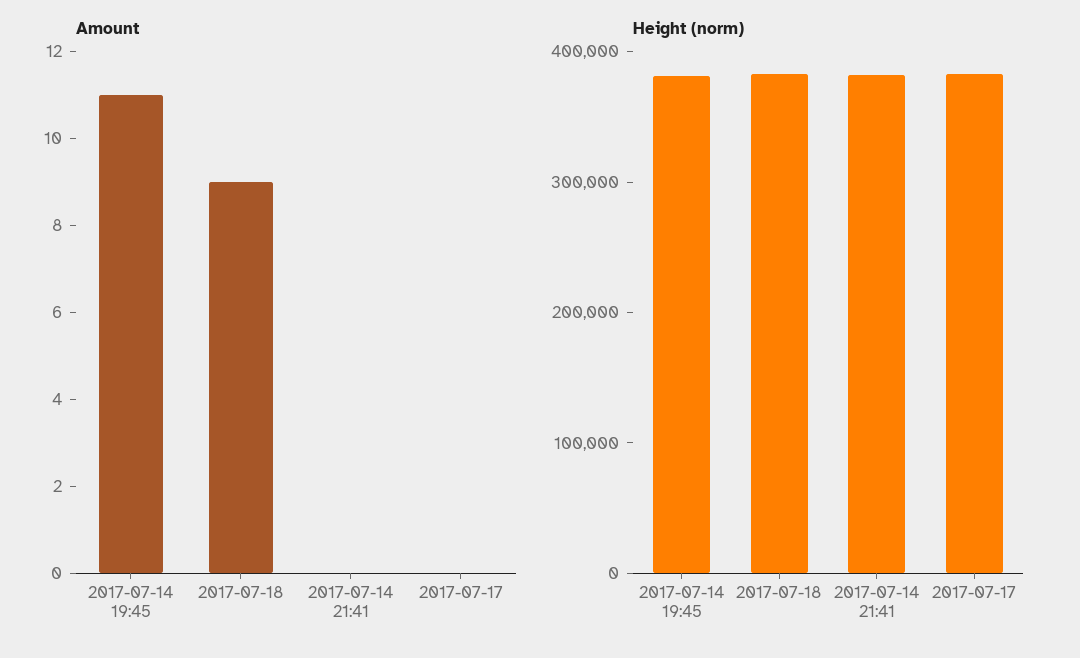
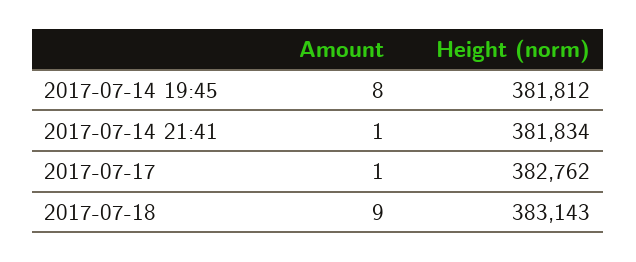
Amount, 2017-07-14 19:45: 11 -> 8
Amount, 2017-07-14 21:41: 0 -> 1
Amount, 2017-07-17: 0 -> 1

